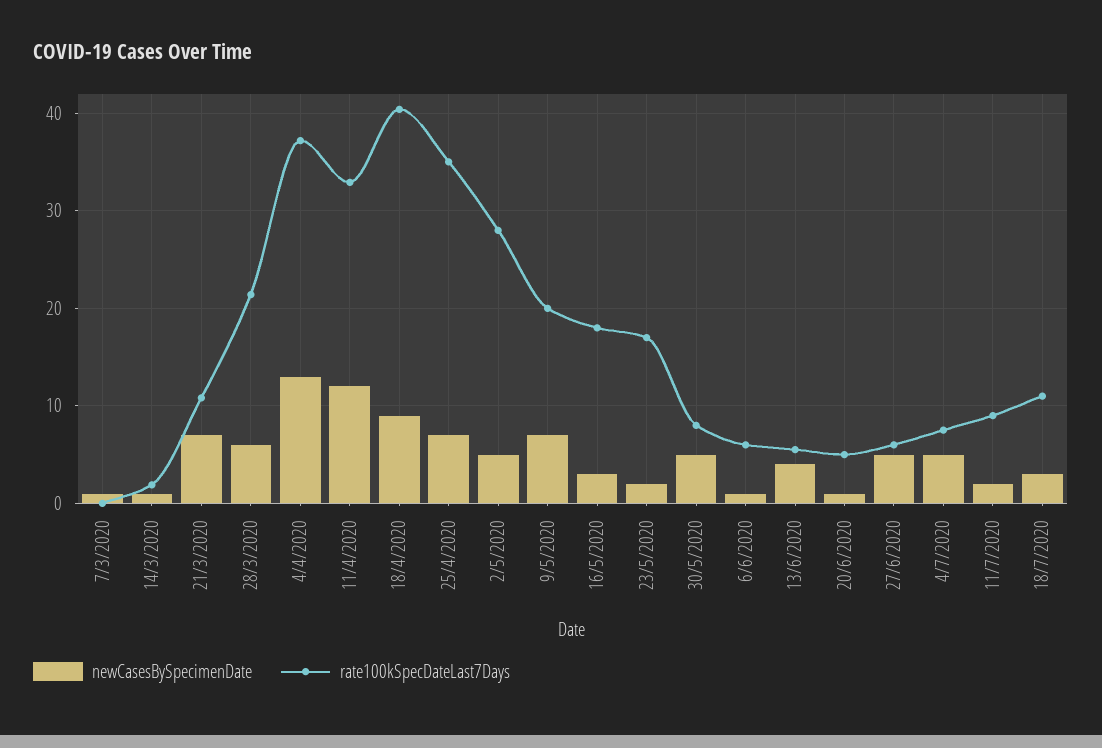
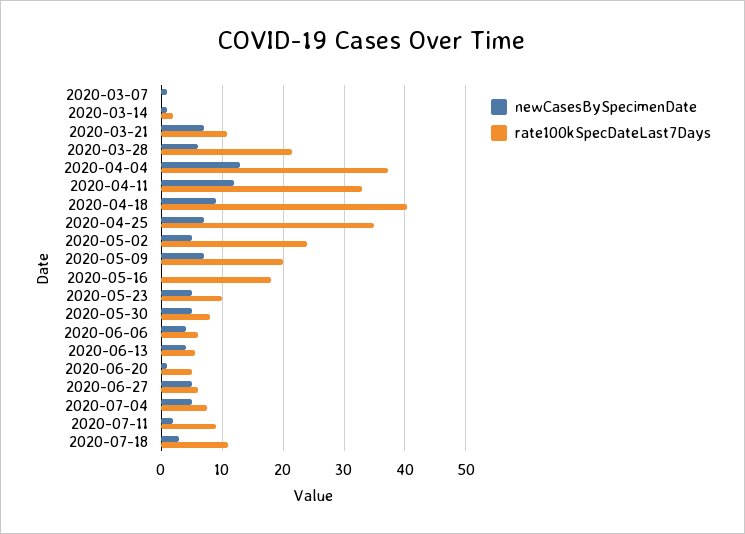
rate100kSpecDateLast7Days, 2/5/2020: 28 -> 24
newCasesBySpecimenDate, 16/5/2020: 3 -> 0
newCasesBySpecimenDate, 23/5/2020: 2 -> 5
rate100kSpecDateLast7Days, 23/5/2020: 17 -> 10
newCasesBySpecimenDate, 6/6/2020: 1 -> 4

